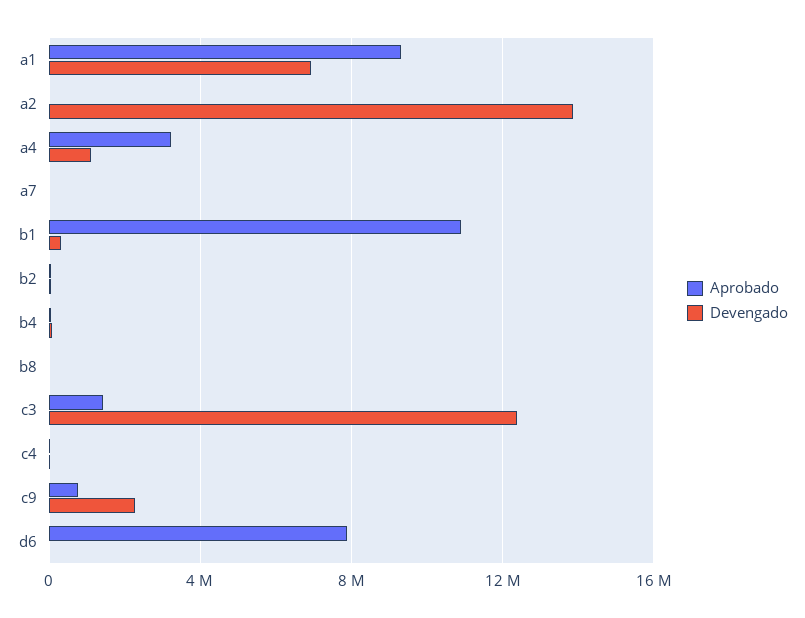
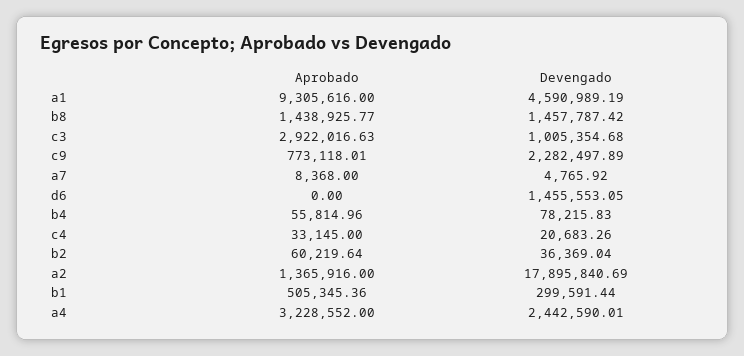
Devengado, a1: 7000000 -> 4590989.19
Aprobado, a2: 0 -> 1365916
Devengado, a2: 14000000 -> 17895840.69
Devengado, a4: 1000000 -> 2442590.01
Aprobado, b1: 11000000 -> 505345.36
Aprobado, b8: 0 -> 1438925.77
Devengado, b8: 0 -> 1457787.42
Aprobado, c3: 1500000 -> 2922016.63
Devengado, c3: 12500000 -> 1005354.68
Aprobado, d6: 8000000 -> 0
Devengado, d6: 0 -> 1455553.05

